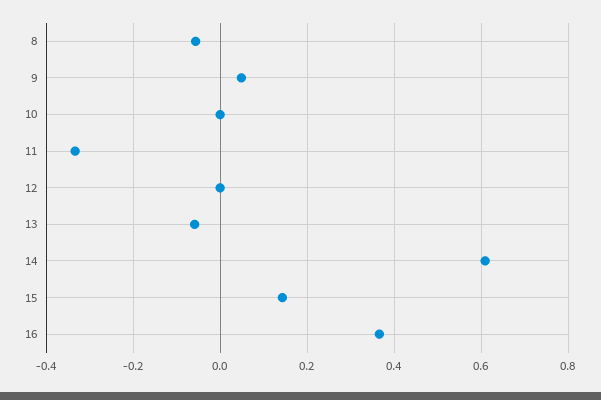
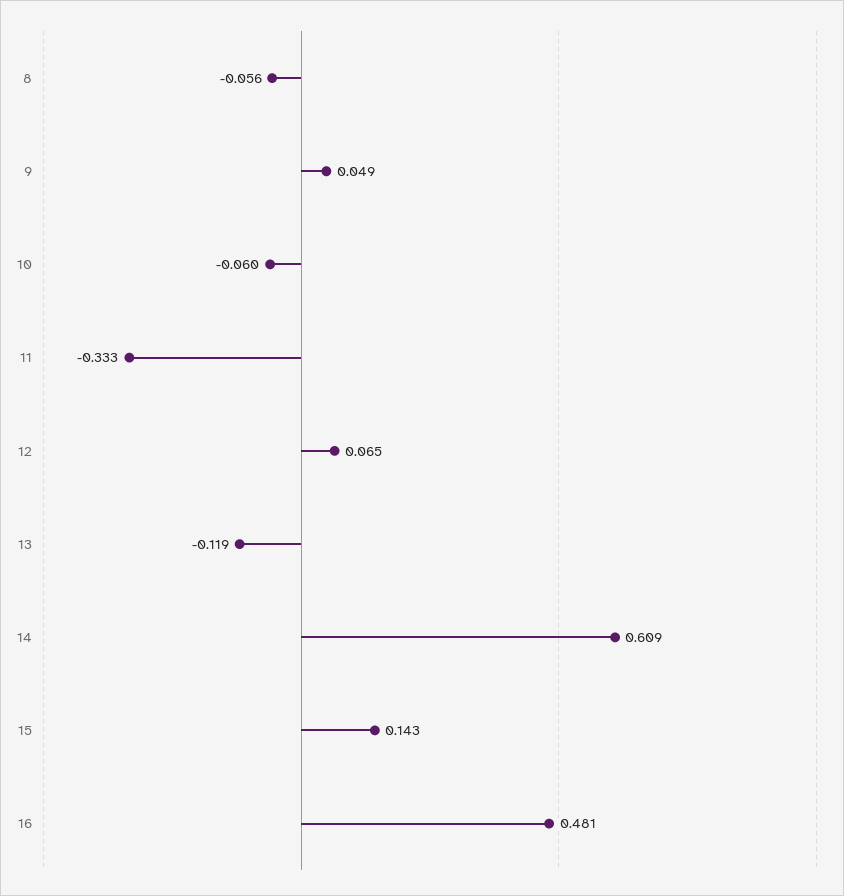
10: 0 -> -0.06
12: 0 -> 0.065
13: -0.06 -> -0.119
16: 0.36 -> 0.481

